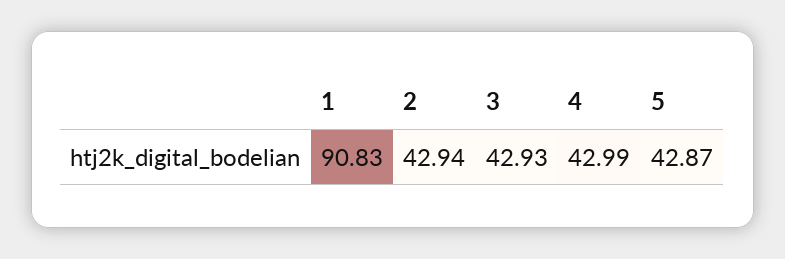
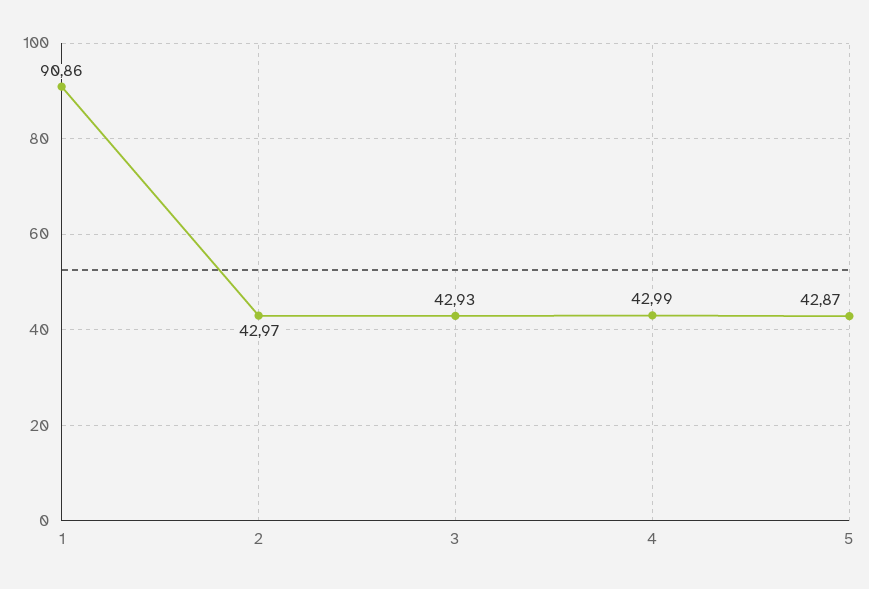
1: 90.83 -> 90.86
2: 42.94 -> 42.97

